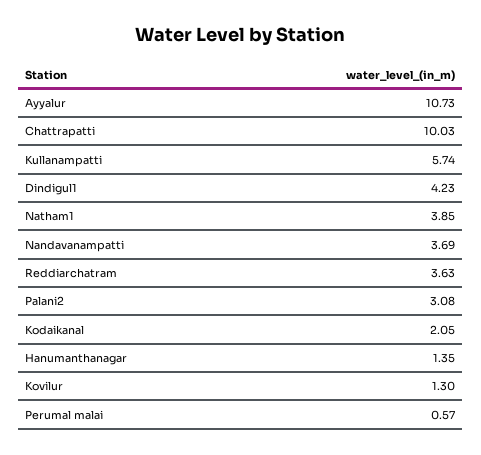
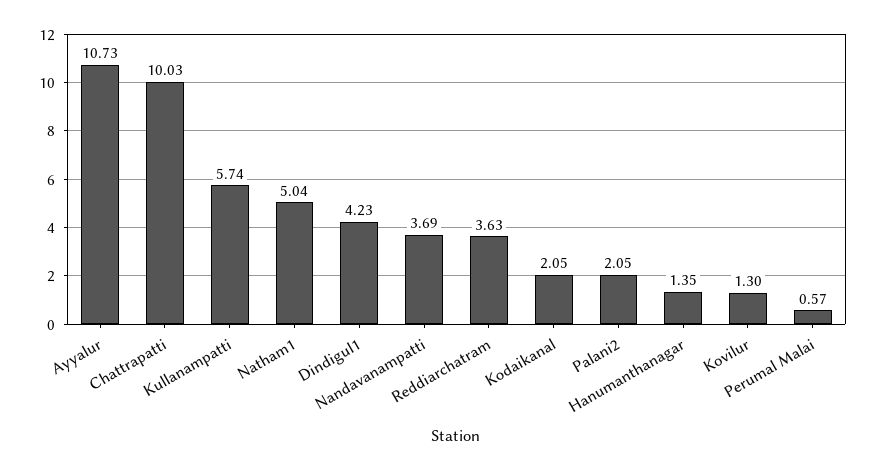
Natham1: 3.85 -> 5.04
Palani2: 3.08 -> 2.05

